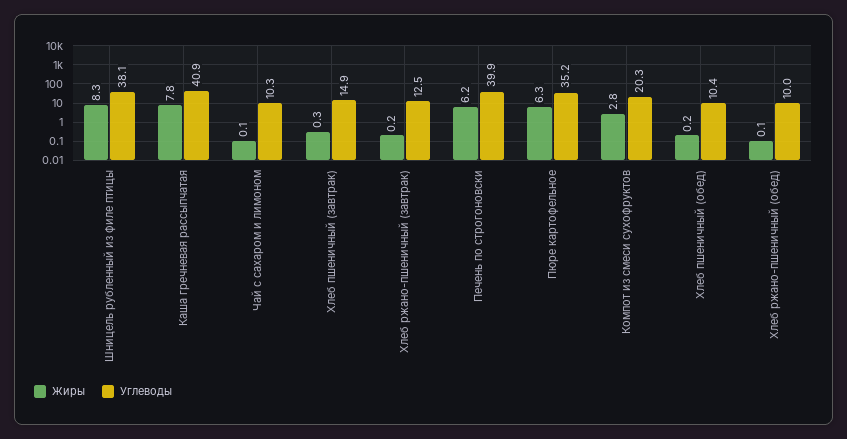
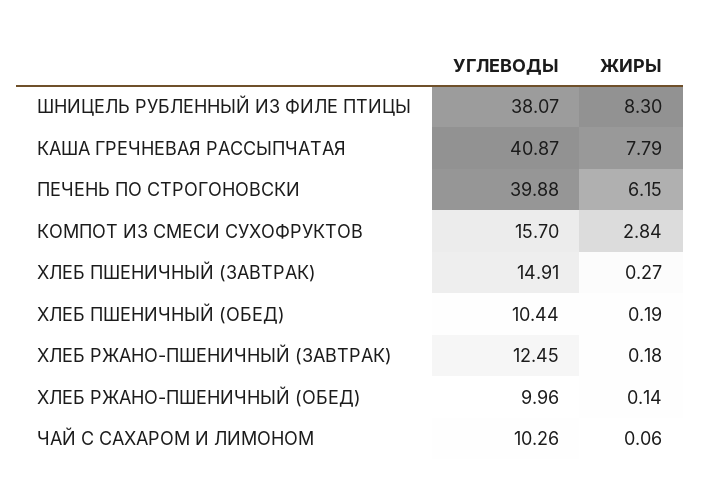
Жиры, Пюре картофельное: 6.3 -> none
Углеводы, Пюре картофельное: 35.2 -> none
Углеводы, Компот из смеси сухофруктов: 20.3 -> 15.7

